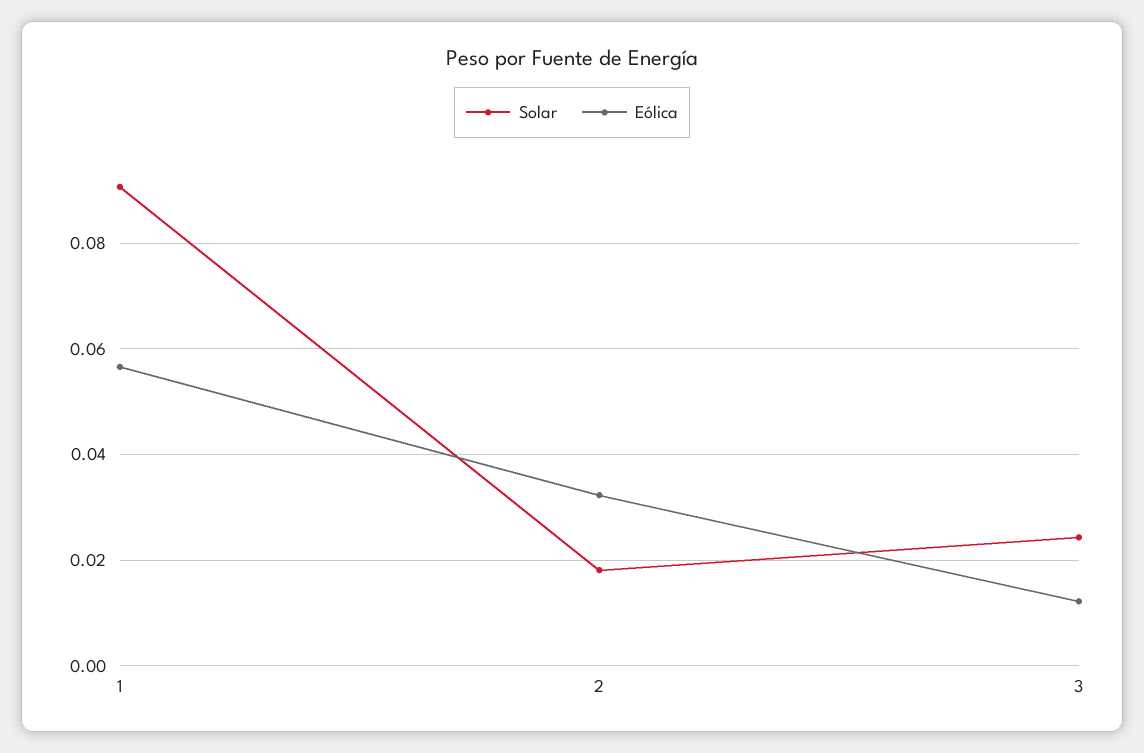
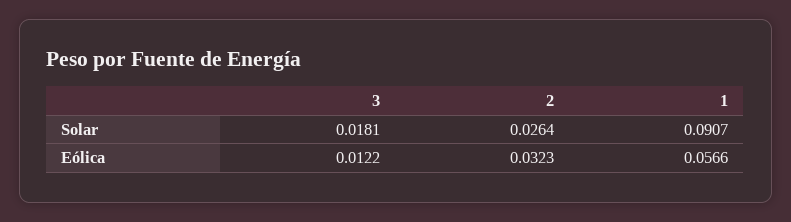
Solar, 2: 0.018 -> 0.0264
Solar, 3: 0.024 -> 0.0181

